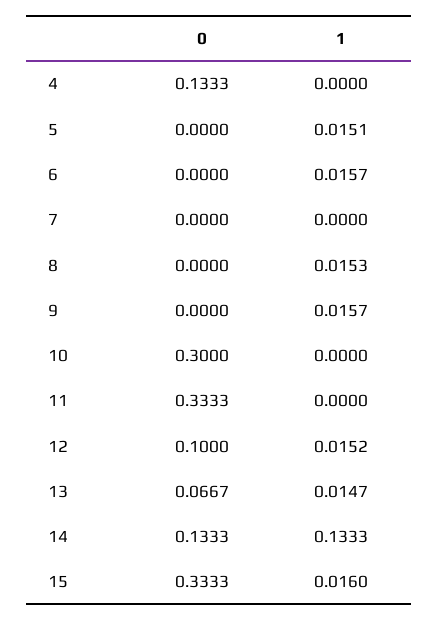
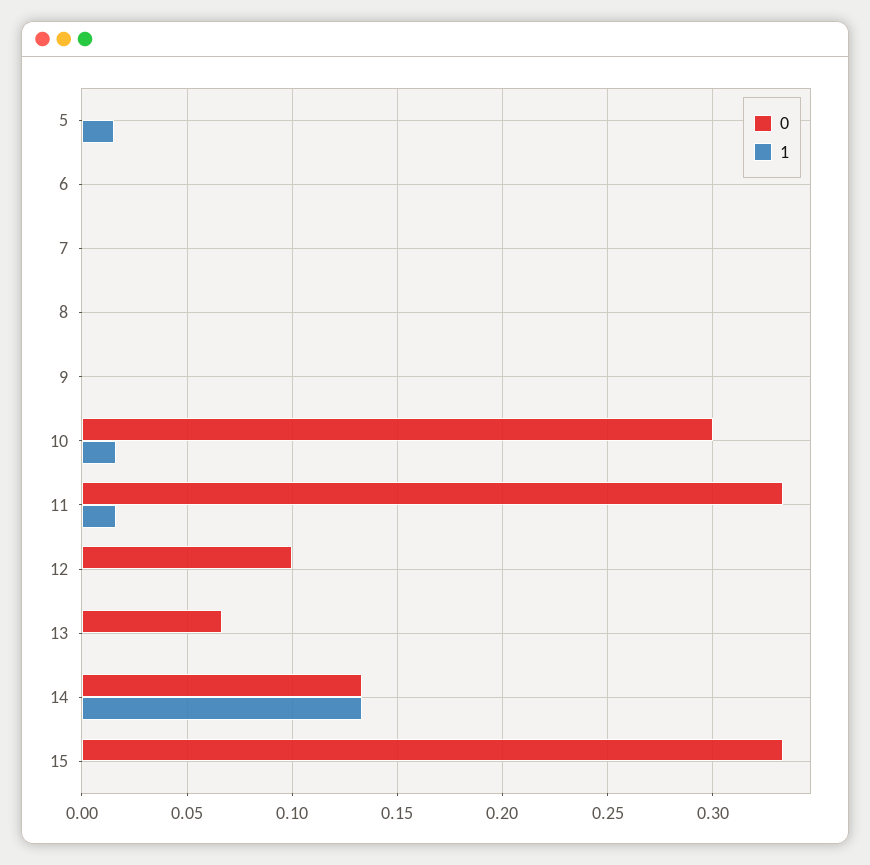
0, 4: 0.1333 -> none
1, 4: 0 -> none
1, 6: 0.0157 -> 0
1, 8: 0.0153 -> 0
1, 9: 0.0157 -> 0
1, 10: 0 -> 0.015
1, 11: 0 -> 0.015
1, 12: 0.0152 -> 0
1, 13: 0.0147 -> 0
1, 15: 0.016 -> 0

